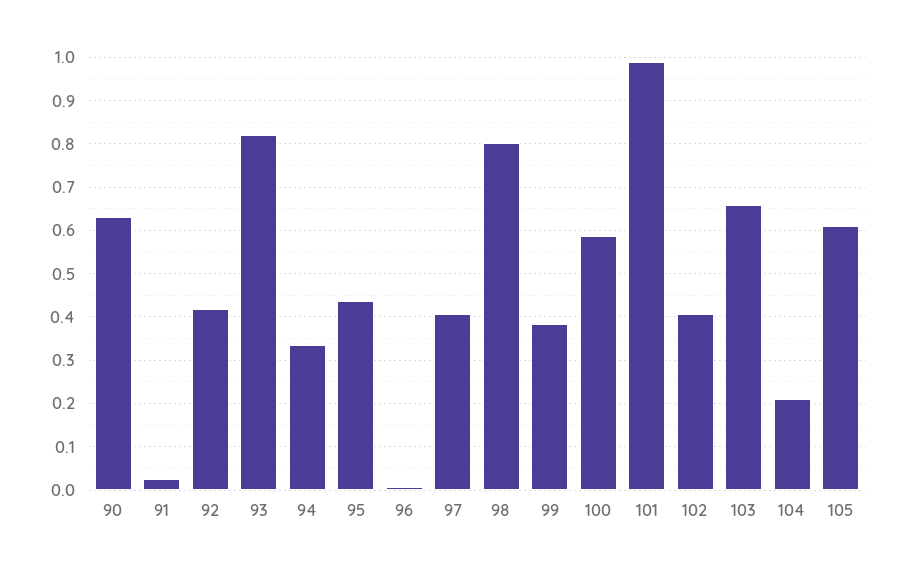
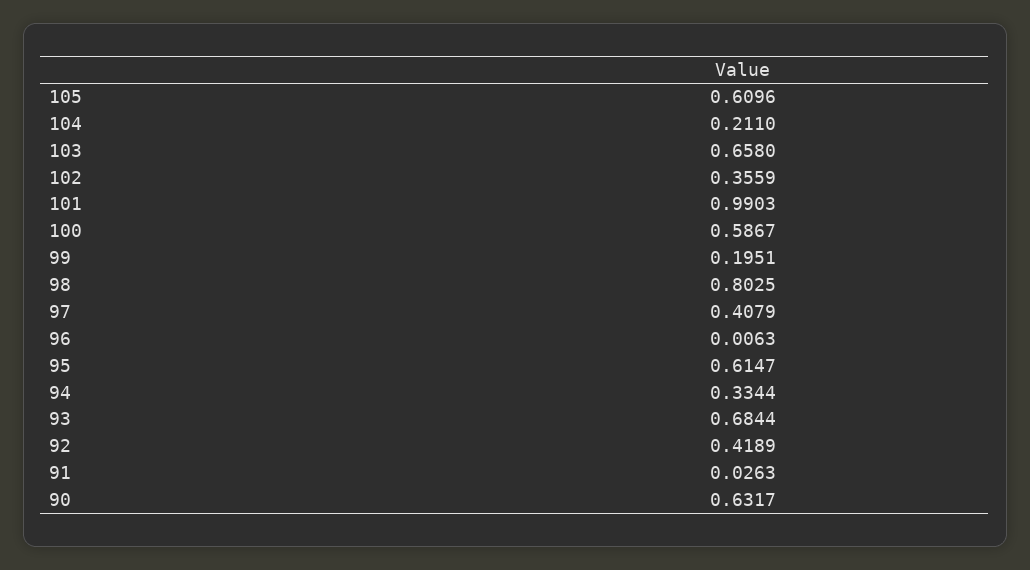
93: 0.82 -> 0.6844
95: 0.44 -> 0.6147
99: 0.38 -> 0.1951
102: 0.4 -> 0.3559

